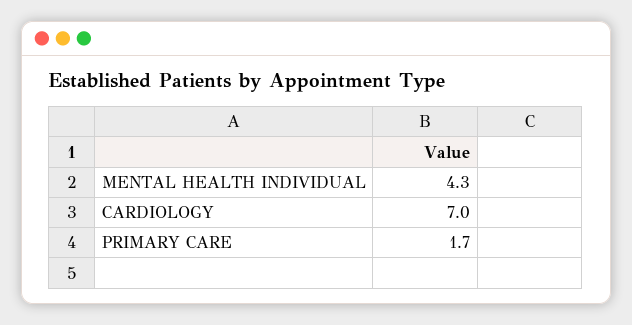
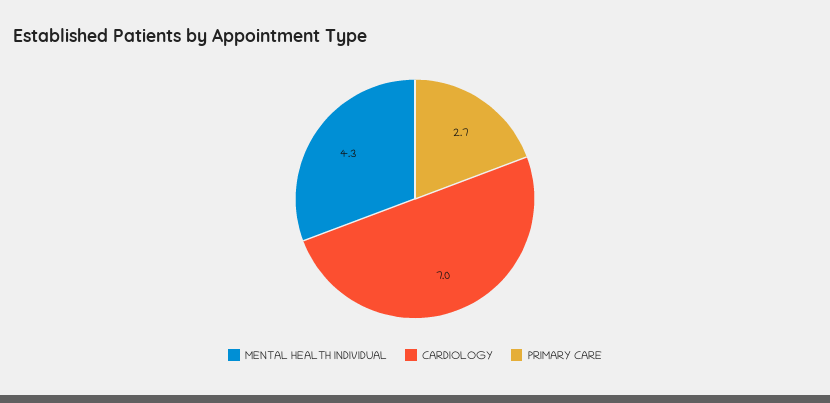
PRIMARY CARE: 1.7 -> 2.7

